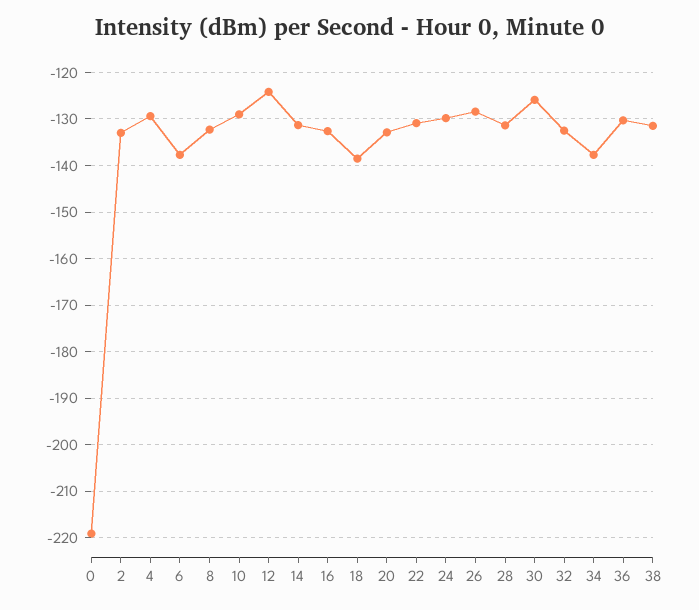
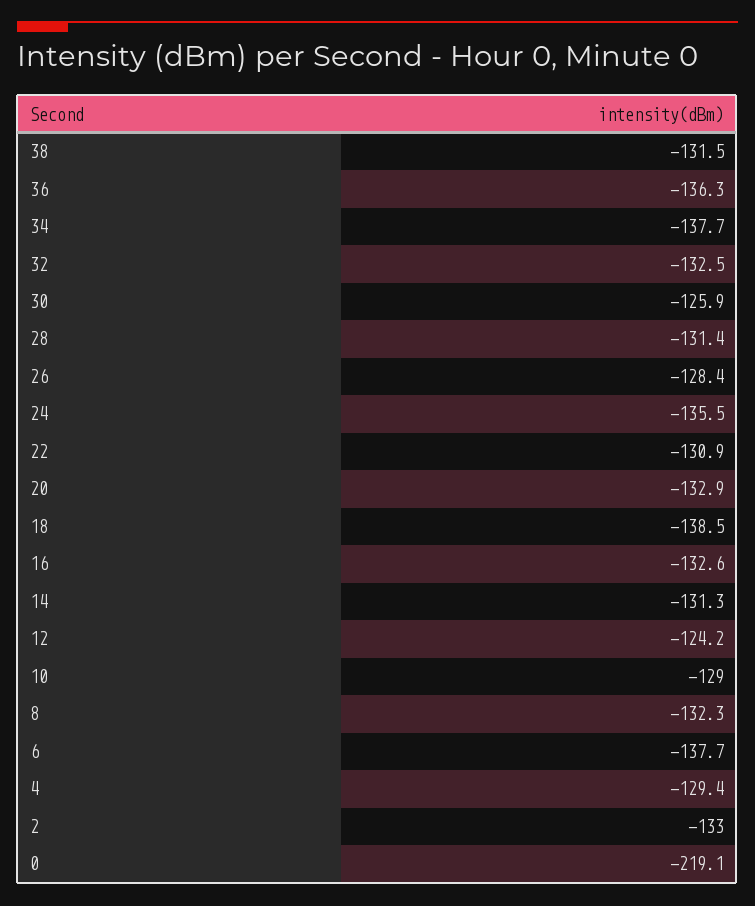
24: -130 -> -135.5
36: -130 -> -136.3

